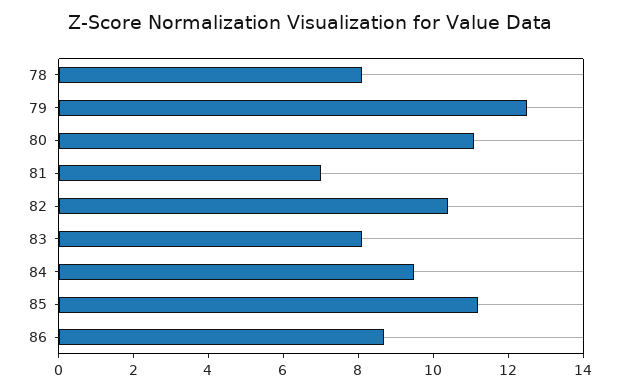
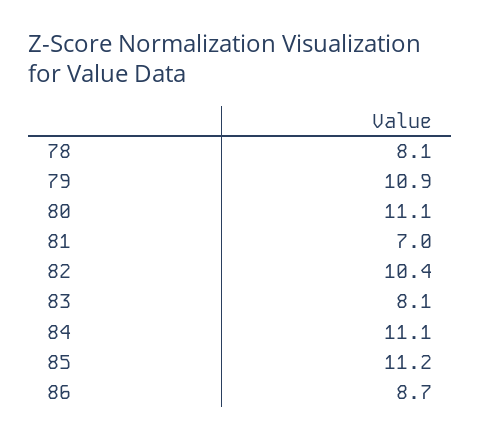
79: 12.5 -> 10.9
84: 9.5 -> 11.1

